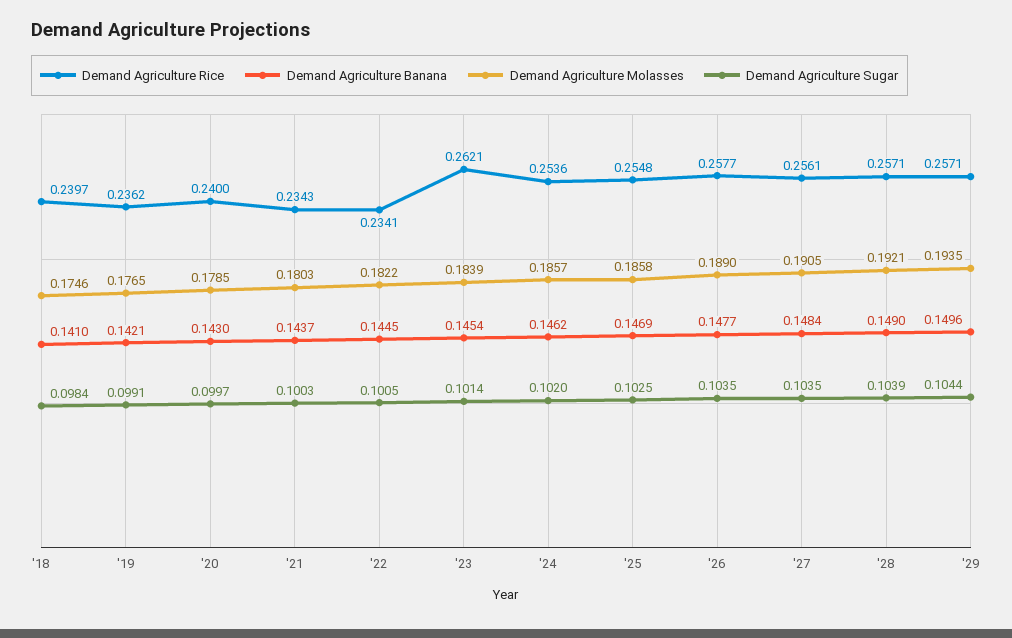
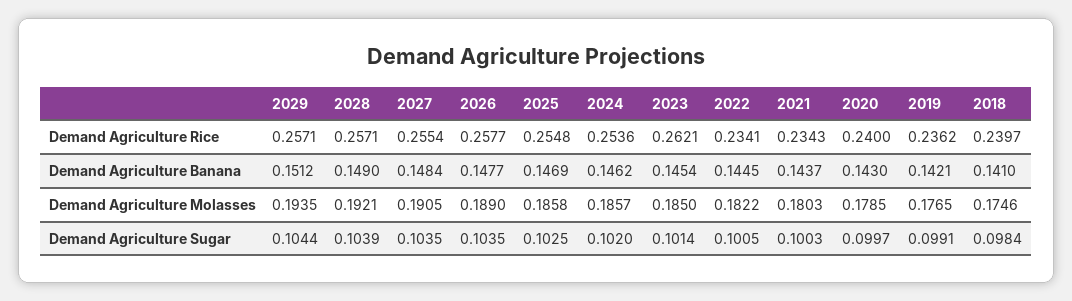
Demand Agriculture Molasses, '23: 0.1839 -> 0.185
Demand Agriculture Rice, '27: 0.2561 -> 0.2554
Demand Agriculture Banana, '29: 0.1496 -> 0.1512

